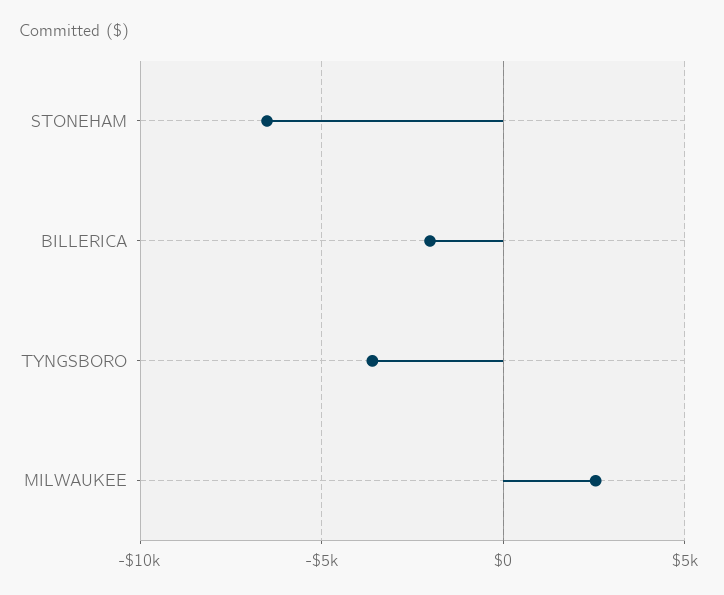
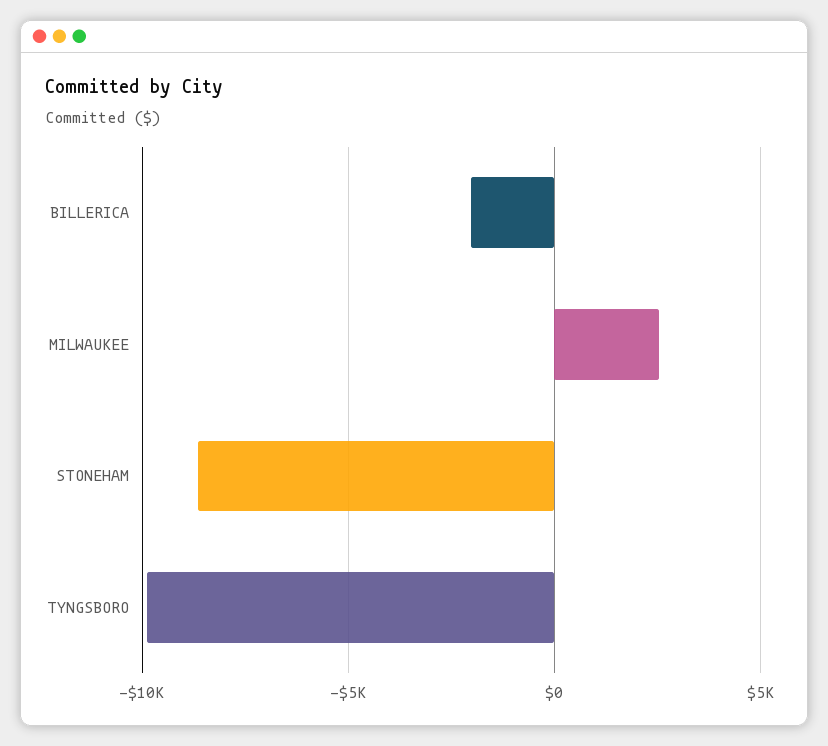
STONEHAM: -6500 -> -8500
TYNGSBORO: -3500 -> -10000

